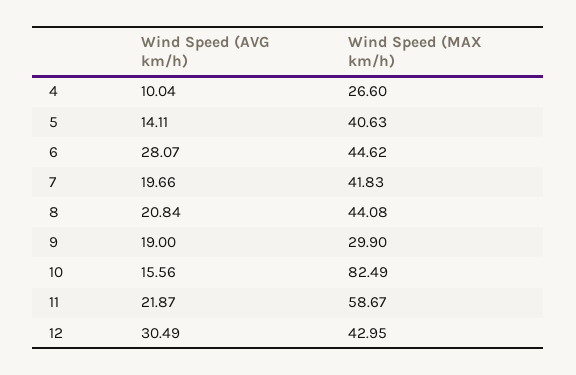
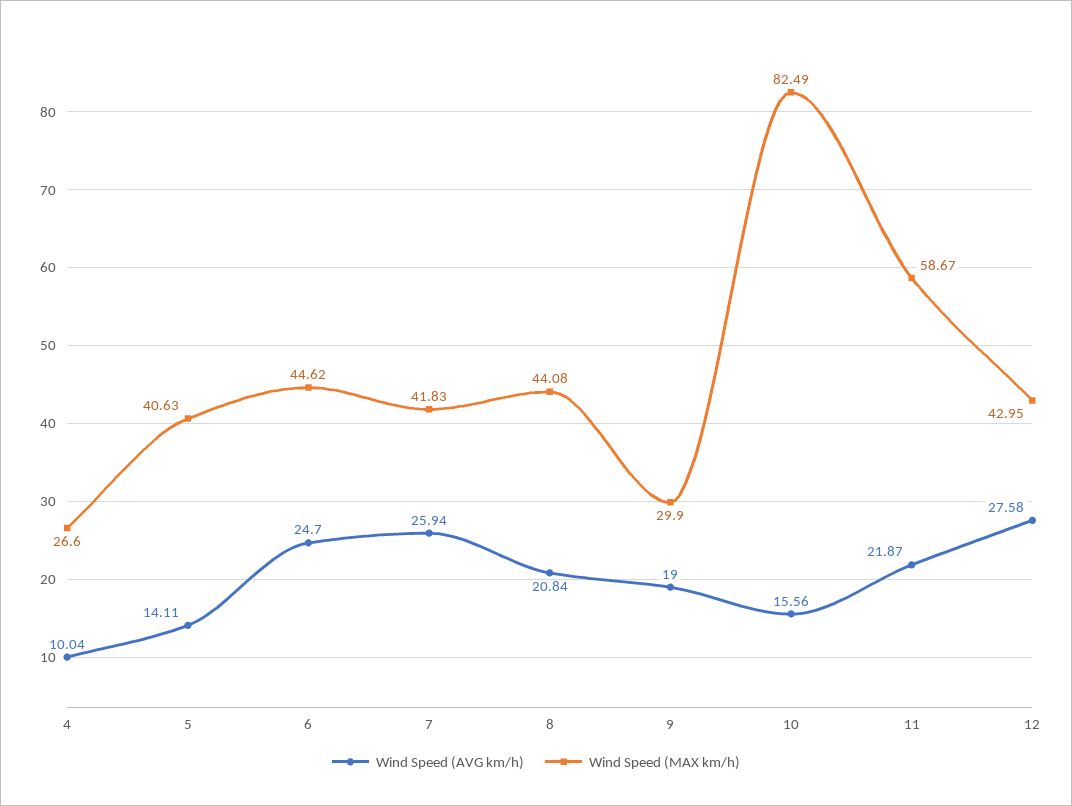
Wind Speed (AVG km/h), 6: 28.07 -> 24.7
Wind Speed (AVG km/h), 7: 19.66 -> 25.94
Wind Speed (AVG km/h), 12: 30.49 -> 27.58

